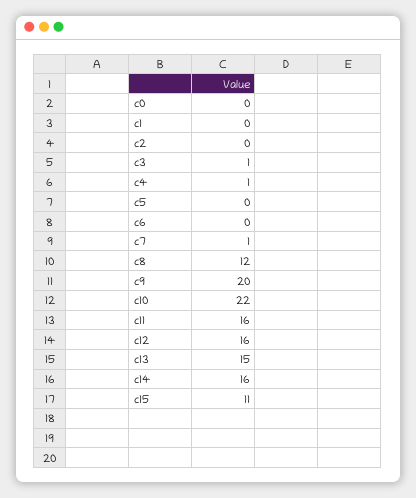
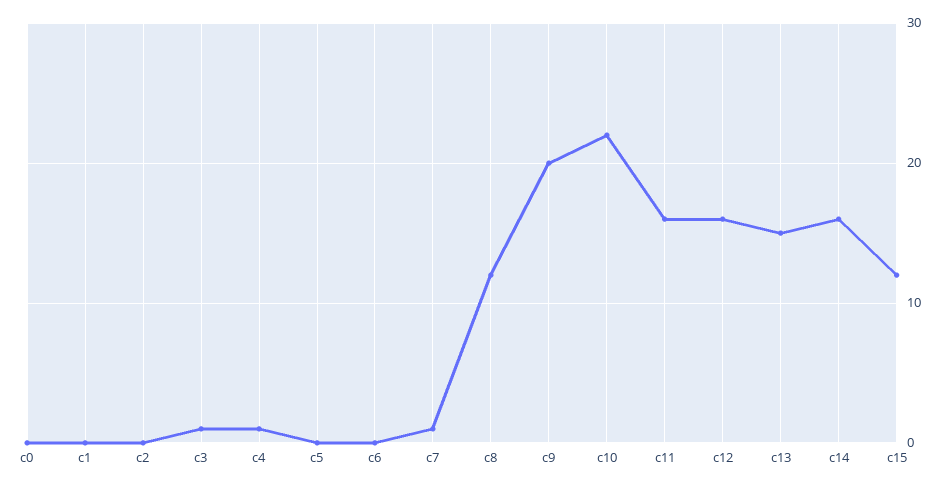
c15: 11 -> 12

